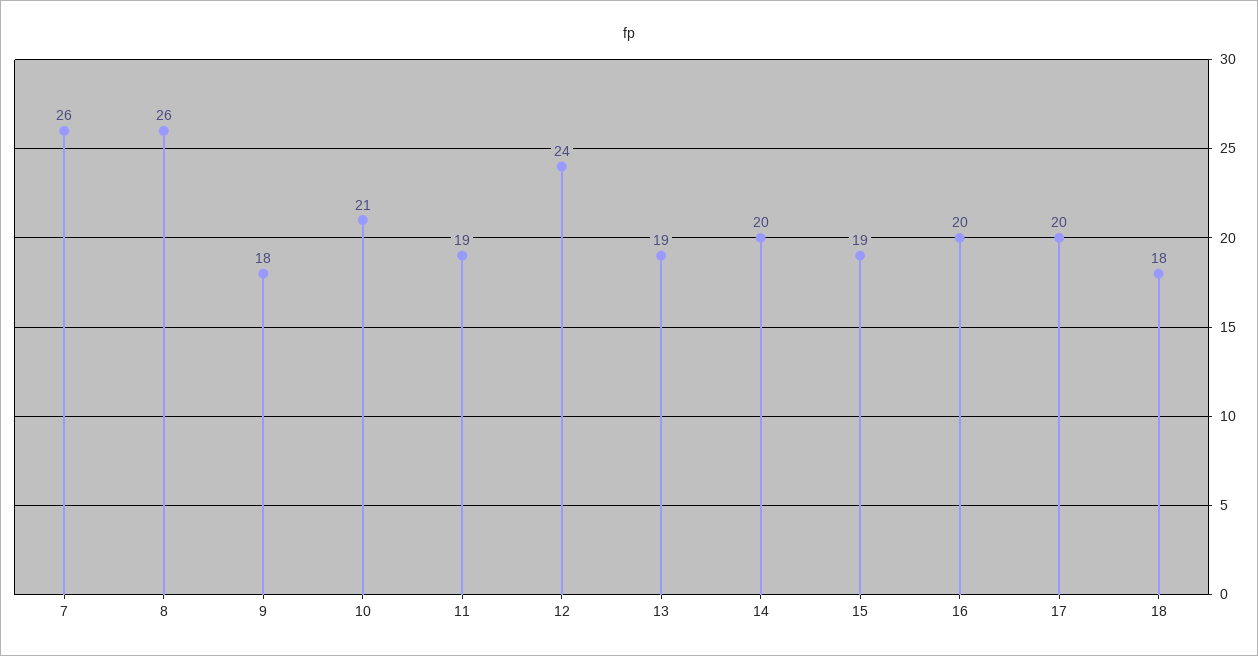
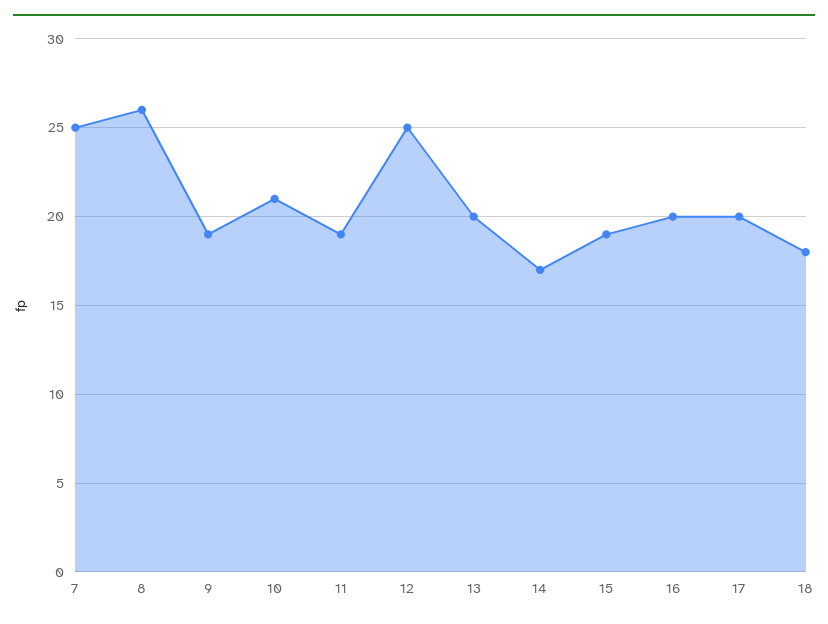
7: 26 -> 25
9: 18 -> 19
12: 24 -> 25
13: 19 -> 20
14: 20 -> 17

